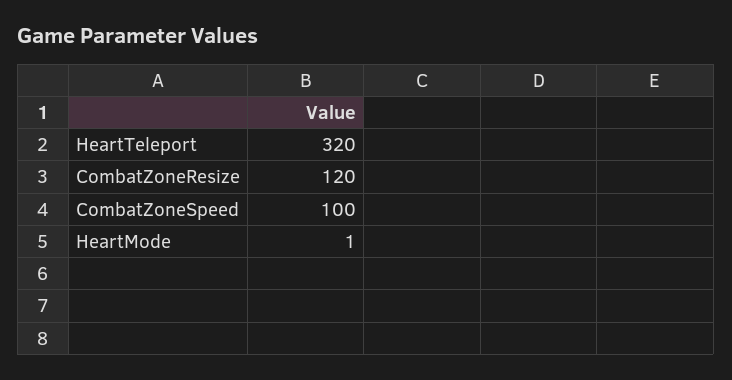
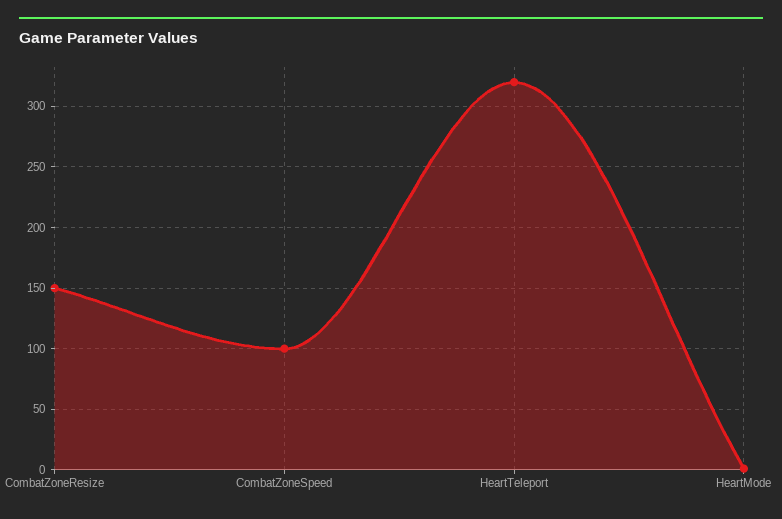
CombatZoneResize: 120 -> 150

